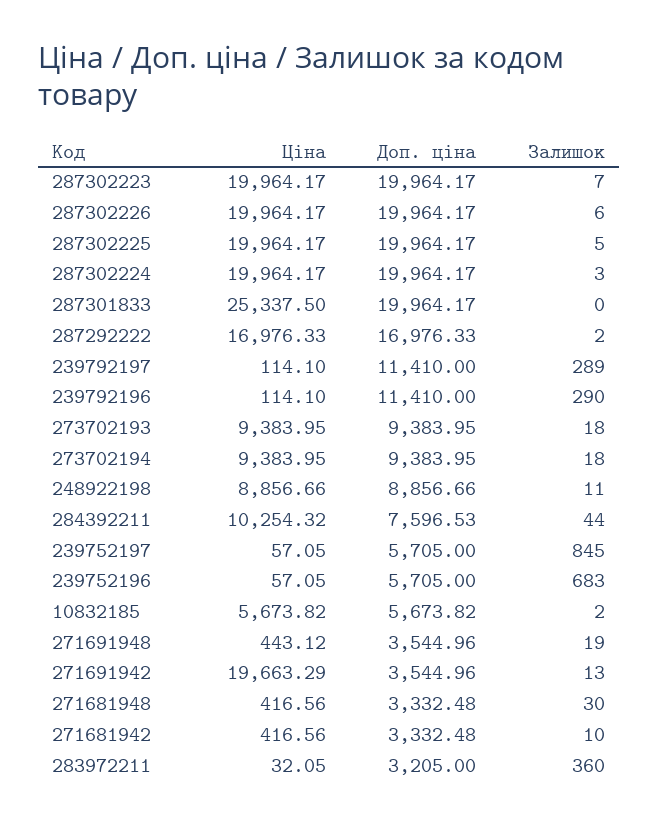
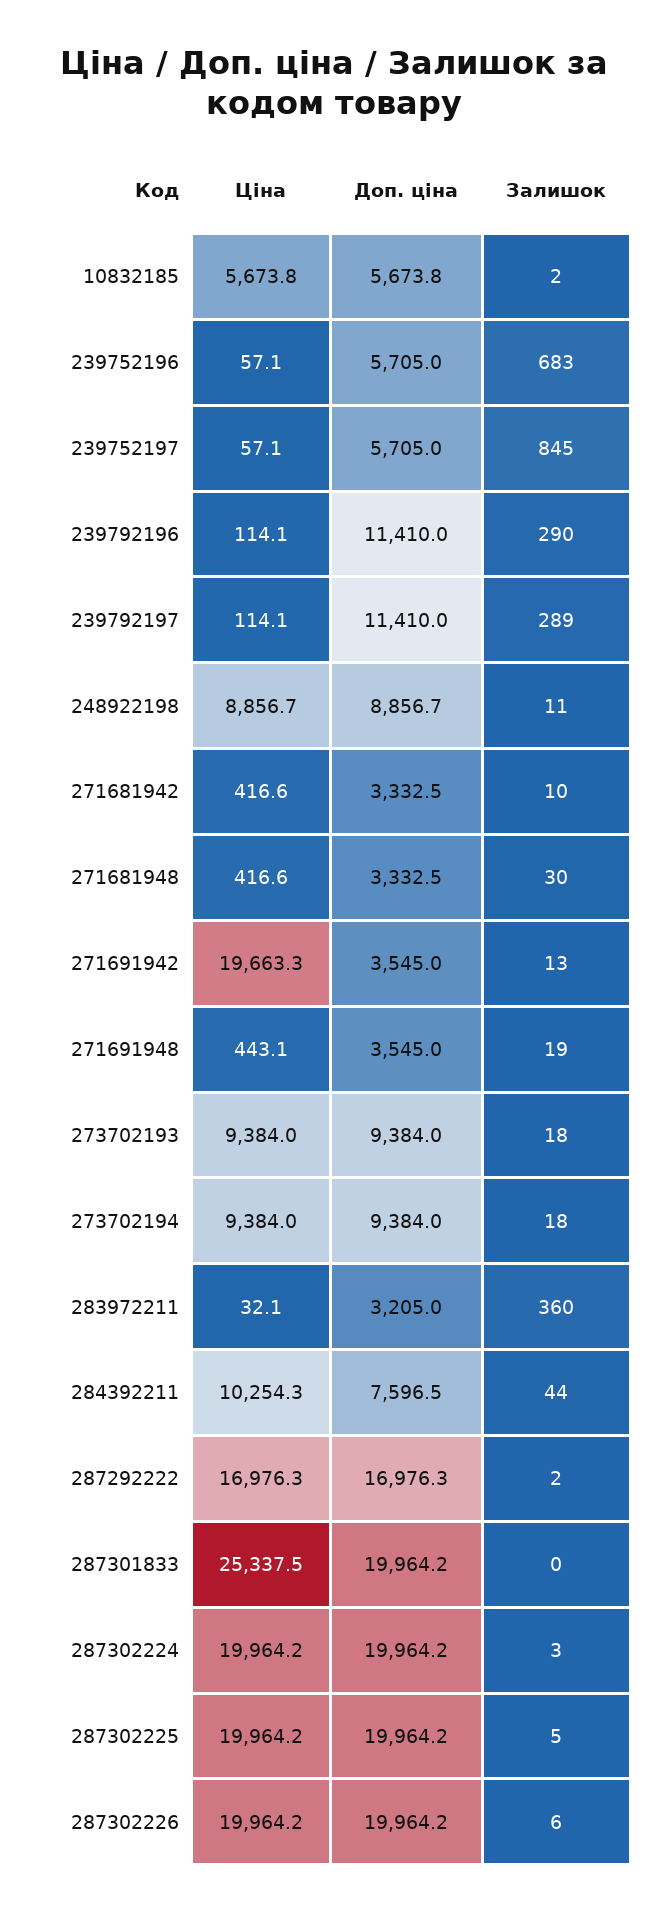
Ціна, 287302223: 19964.17 -> none
Доп. ціна, 287302223: 19964.17 -> none
Залишок, 287302223: 7 -> none

